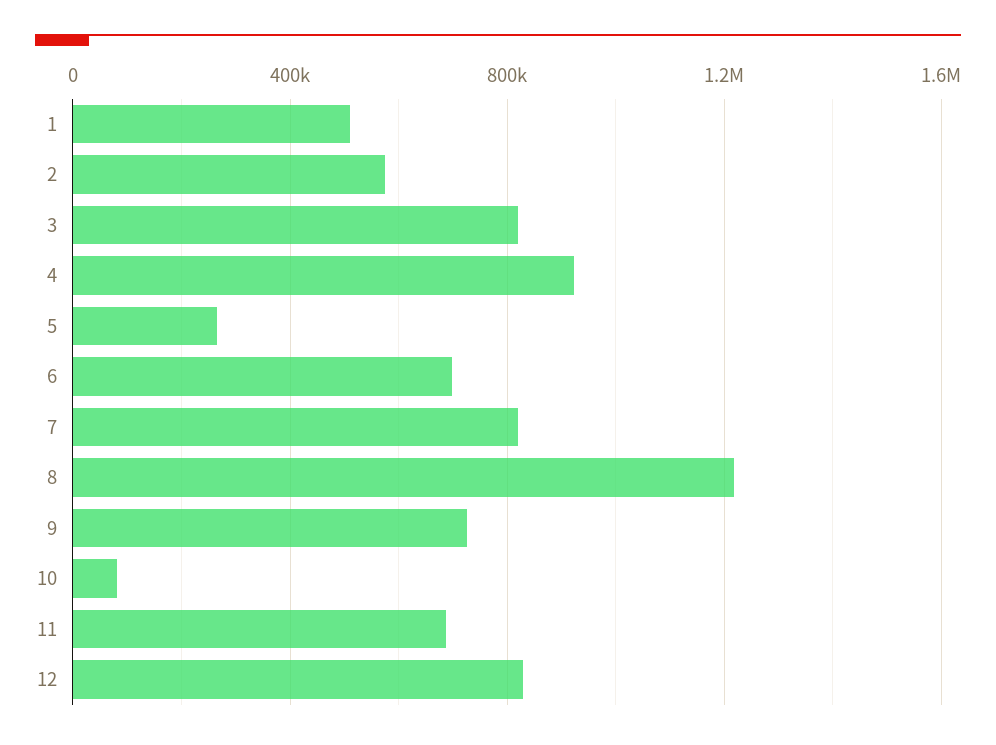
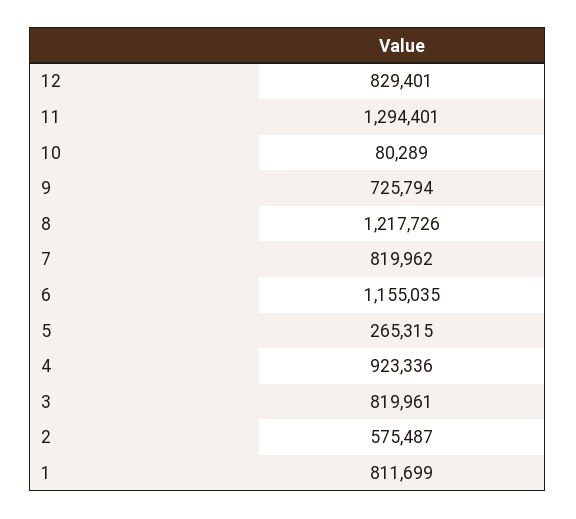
1: 500000 -> 811699
6: 700000 -> 1155035
11: 700000 -> 1294401

